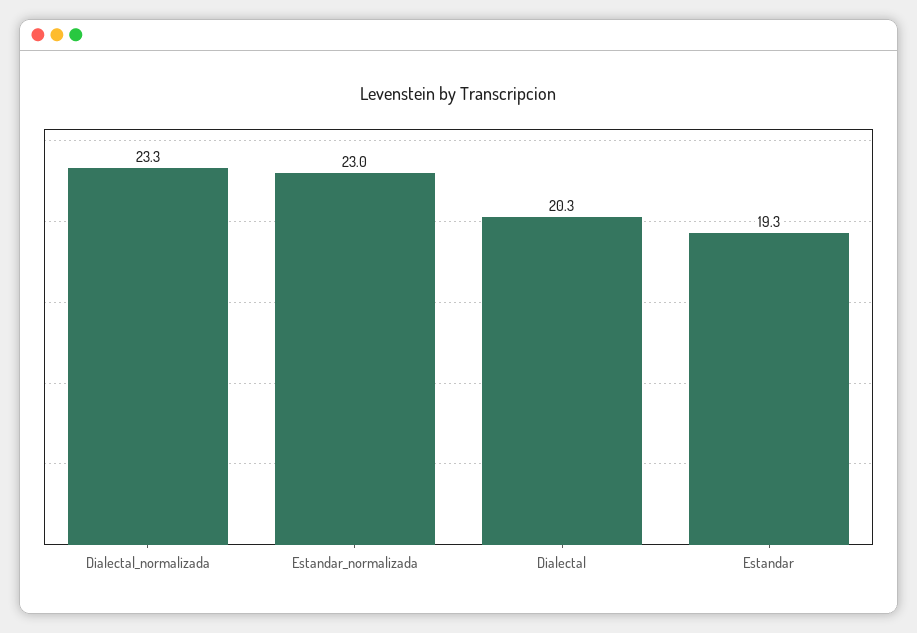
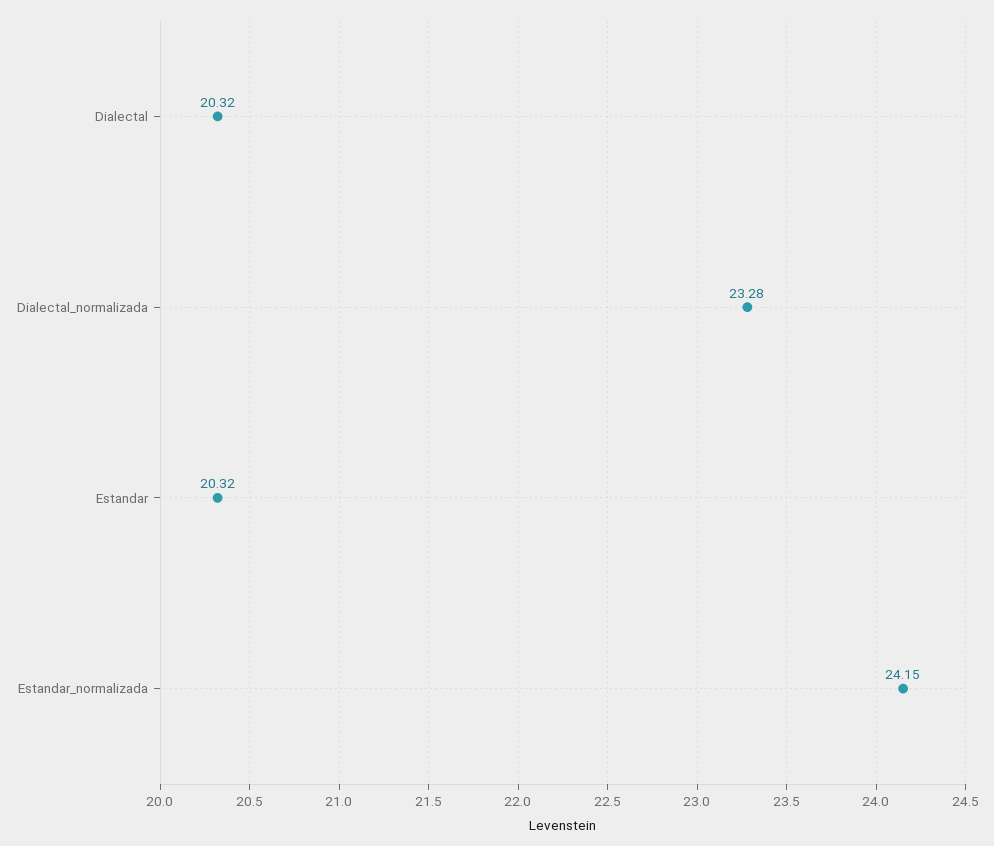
Estandar_normalizada: 23 -> 24.15
Estandar: 19.3 -> 20.32

